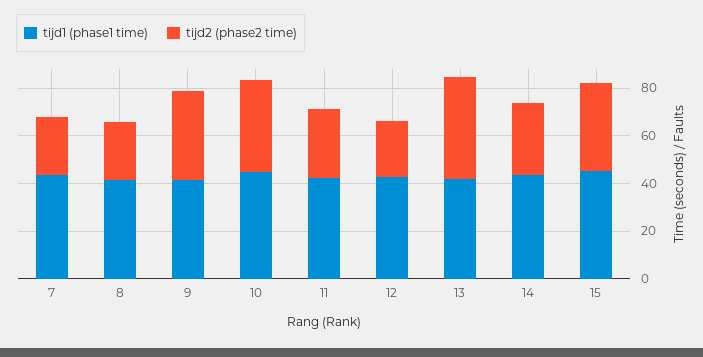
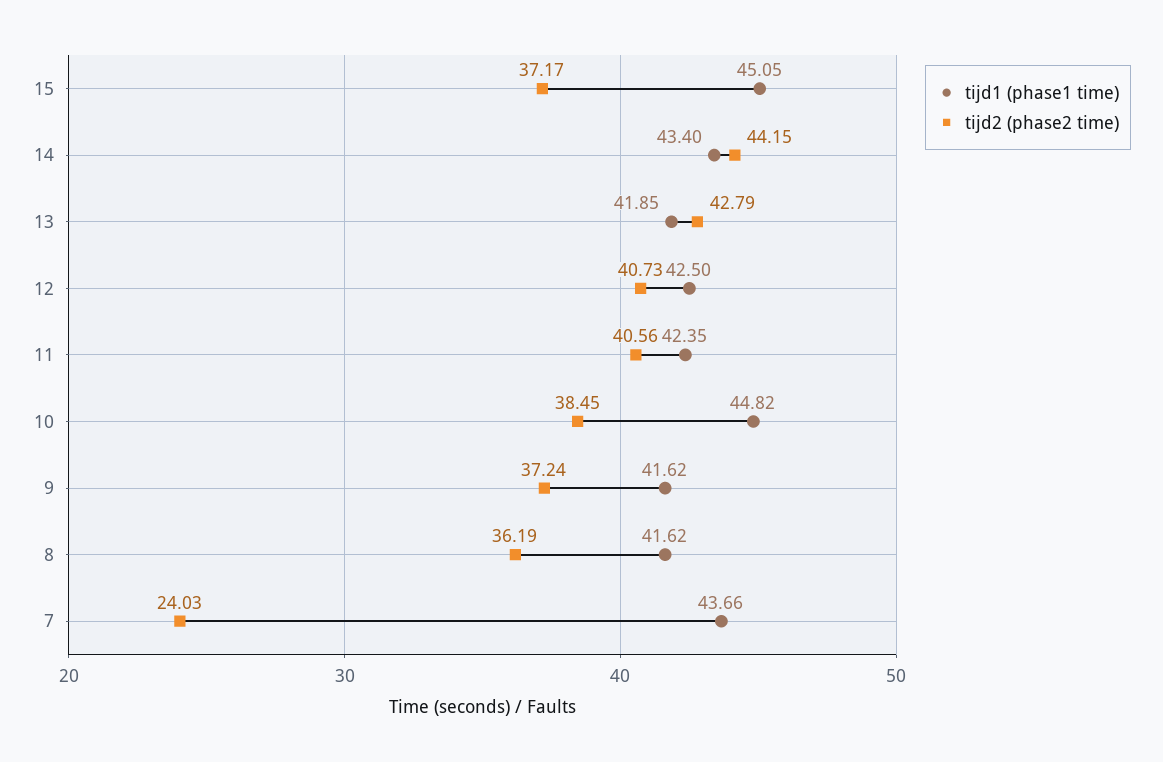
tijd2 (phase2 time), 8: 25 -> 36.19
tijd2 (phase2 time), 11: 30 -> 40.56
tijd2 (phase2 time), 12: 25 -> 40.73
tijd2 (phase2 time), 14: 30 -> 44.15

